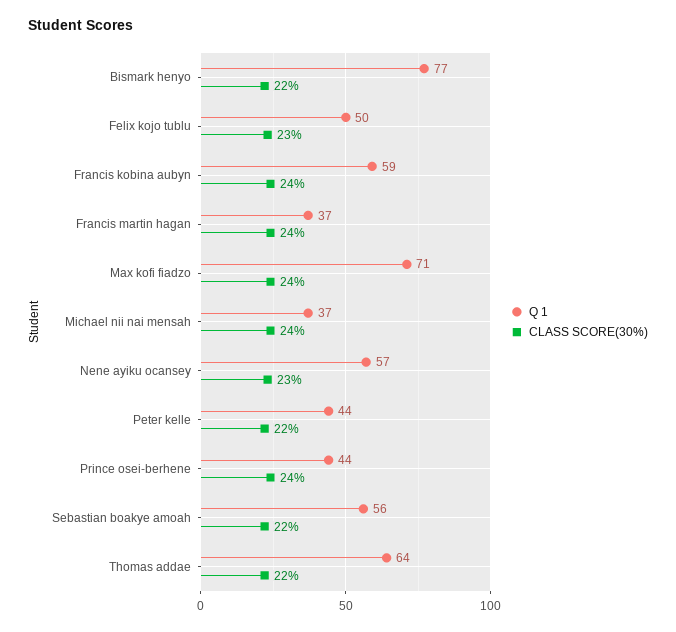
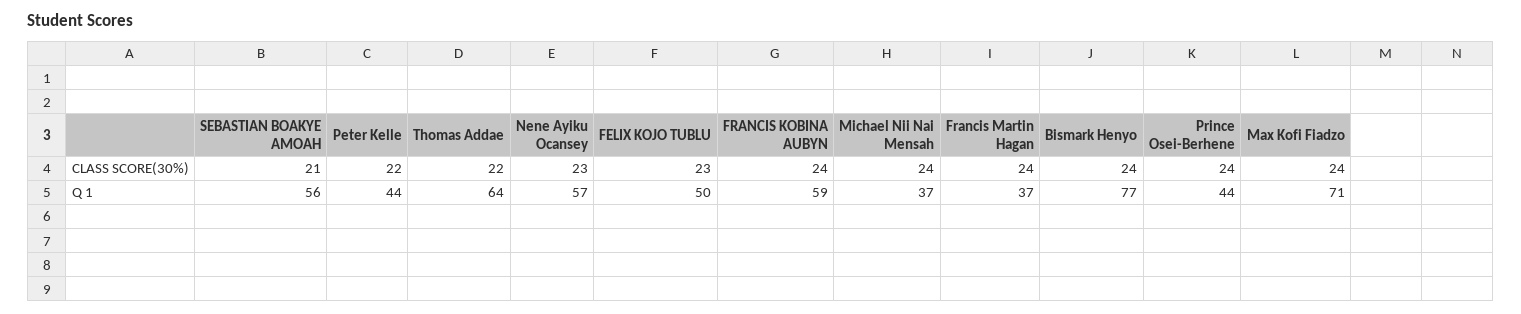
CLASS SCORE(30%), Bismark henyo: 22 -> 24
CLASS SCORE(30%), Sebastian boakye amoah: 22 -> 21

